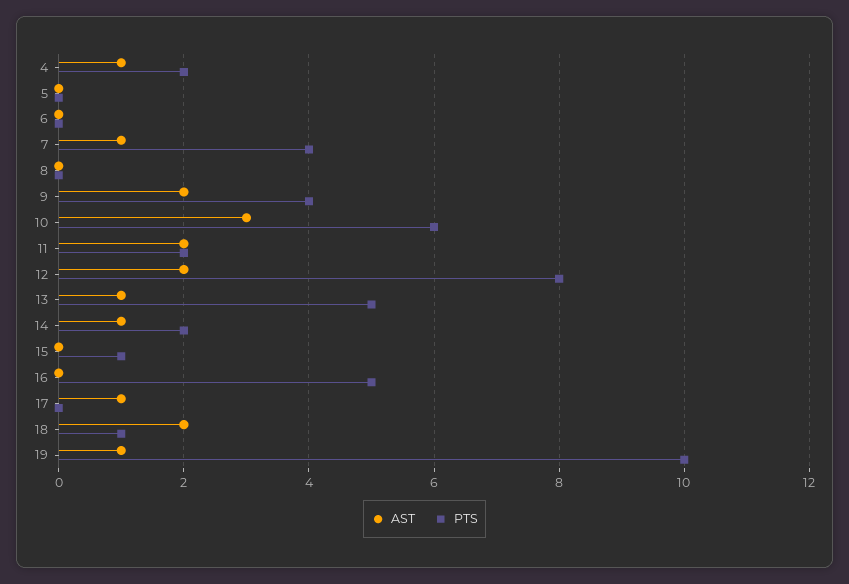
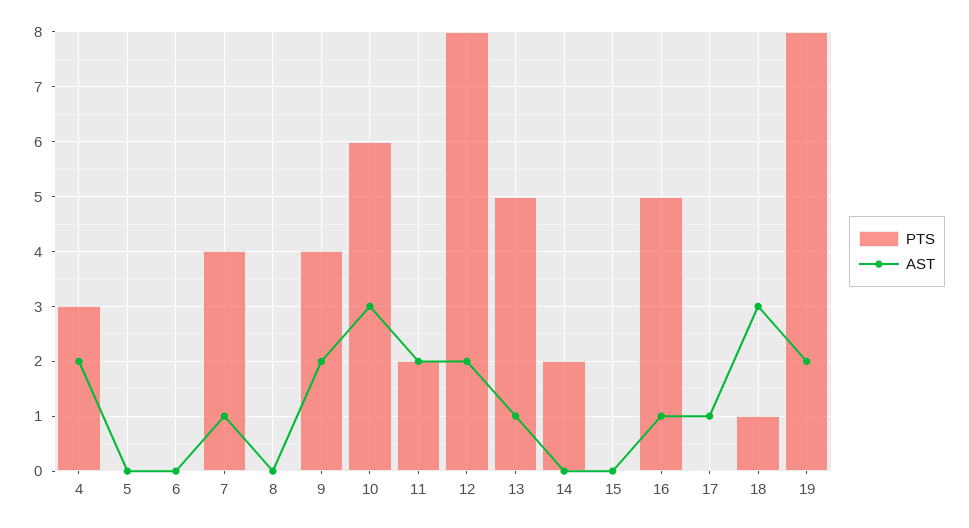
AST, 4: 1 -> 2
PTS, 4: 2 -> 3
AST, 14: 1 -> 0
PTS, 15: 1 -> 0
AST, 16: 0 -> 1
AST, 18: 2 -> 3
AST, 19: 1 -> 2
PTS, 19: 10 -> 8

